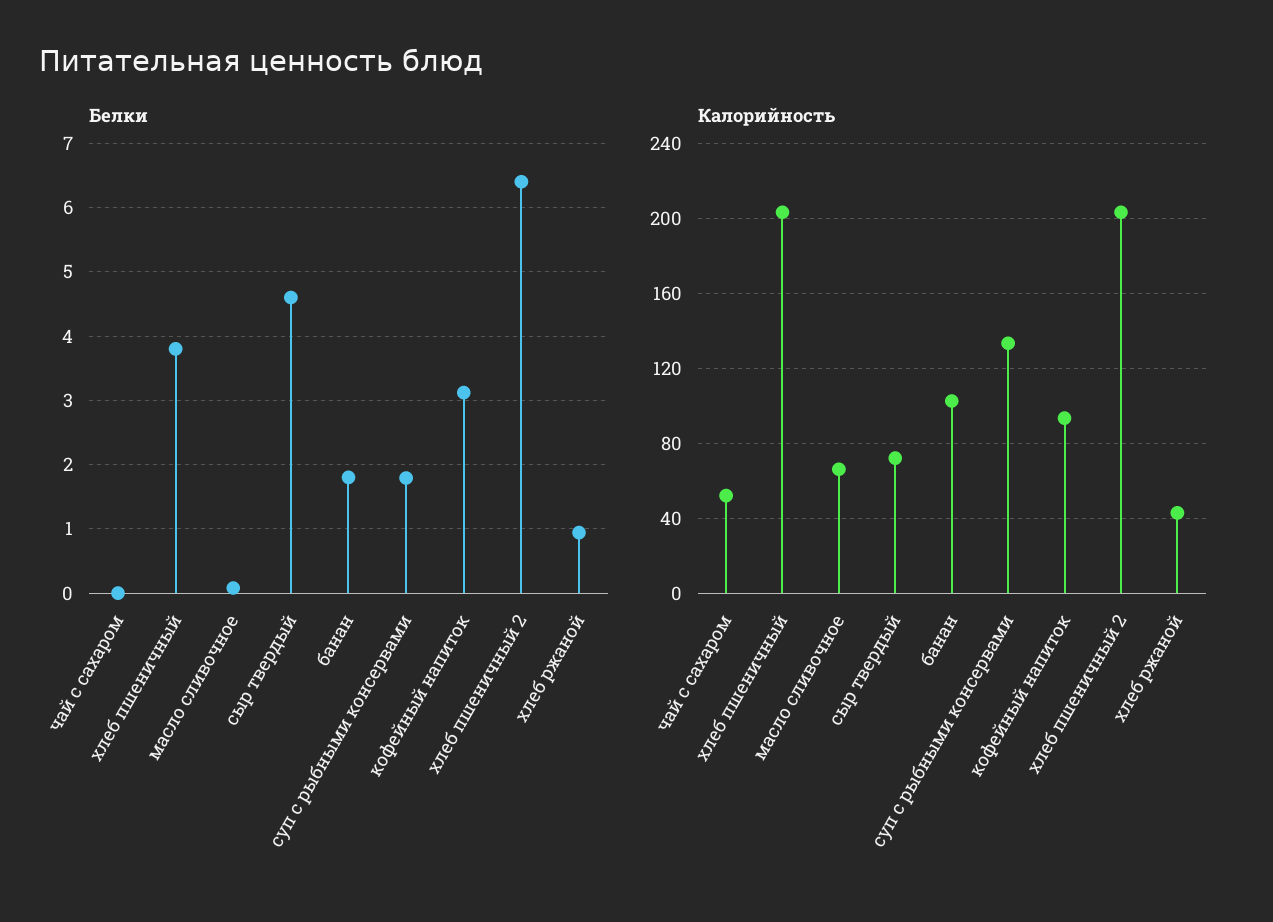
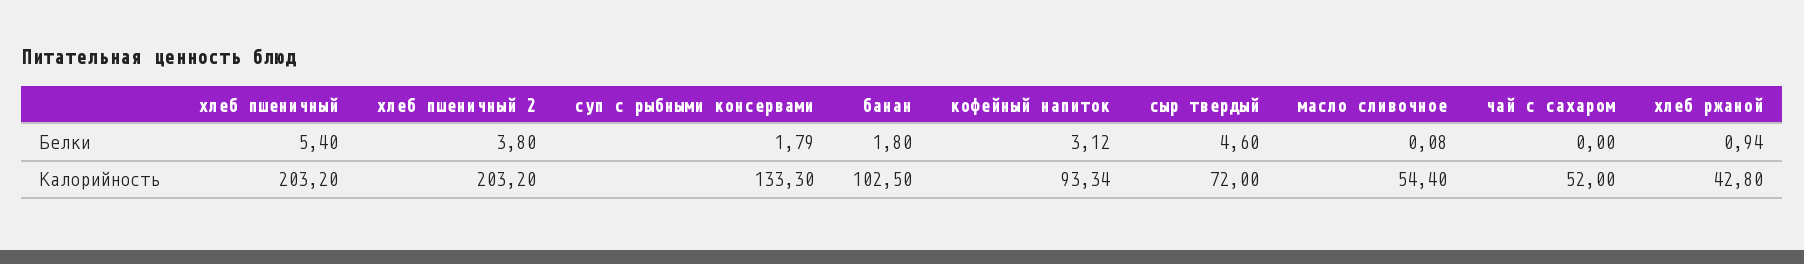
Белки, хлеб пшеничный: 3.8 -> 5.4
Белки, хлеб пшеничный 2: 6.4 -> 3.8
Калорийность, масло сливочное: 65 -> 54.4

